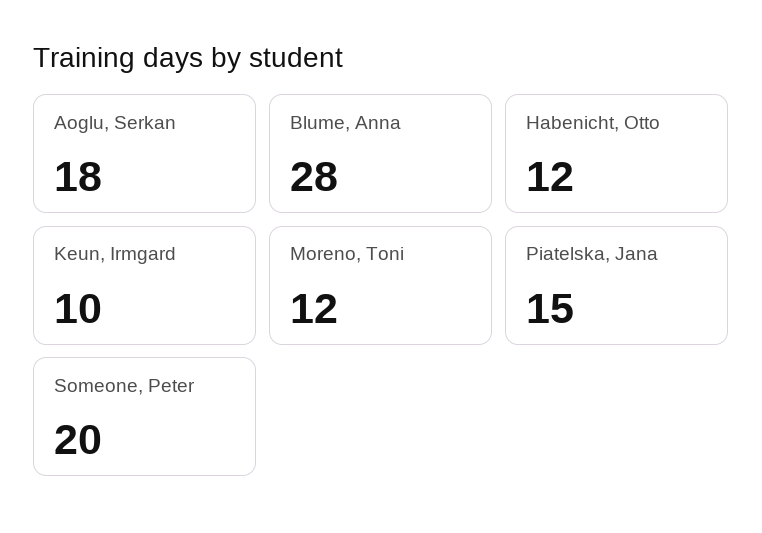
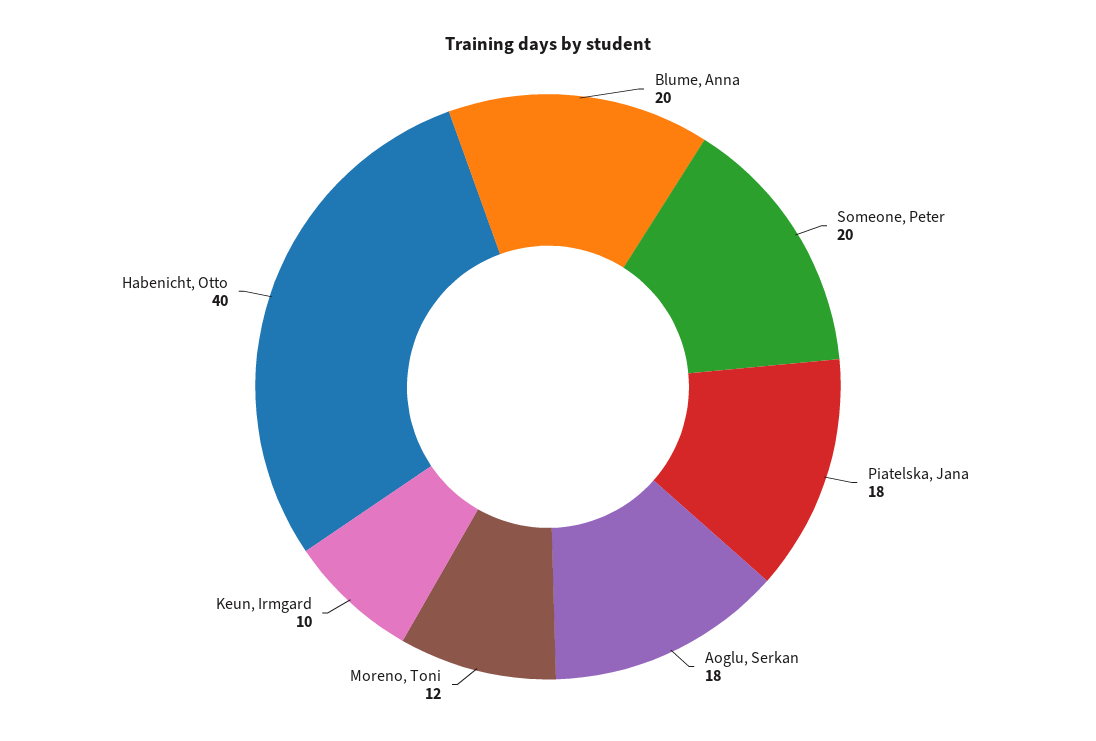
Blume, Anna: 28 -> 20
Habenicht, Otto: 12 -> 40
Piatelska, Jana: 15 -> 18

